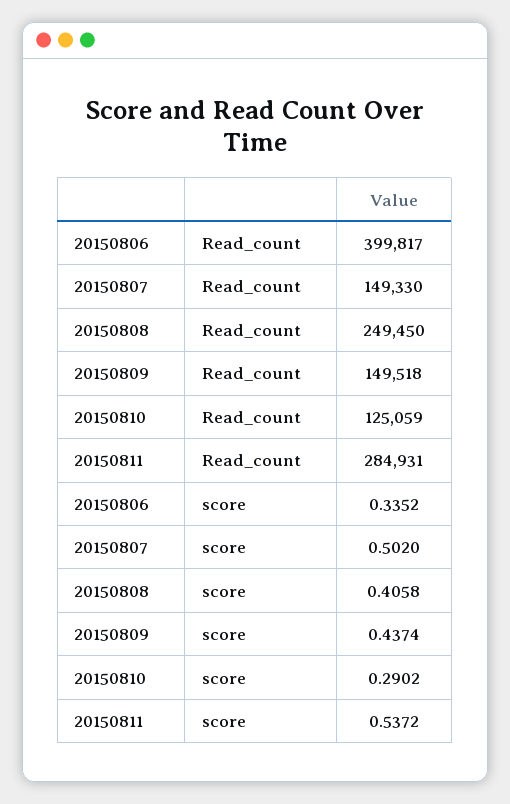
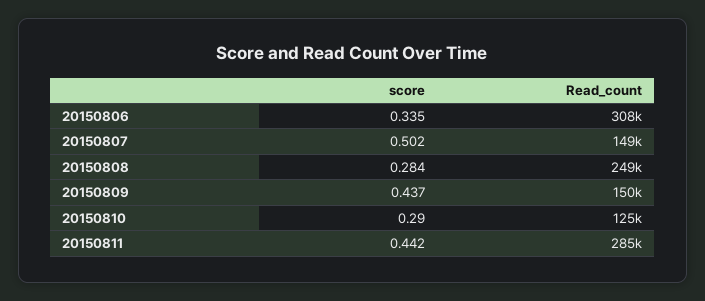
20150806, Read_count: 399817 -> 308000
20150808, score: 0.4058 -> 0.284
20150811, score: 0.5372 -> 0.442

